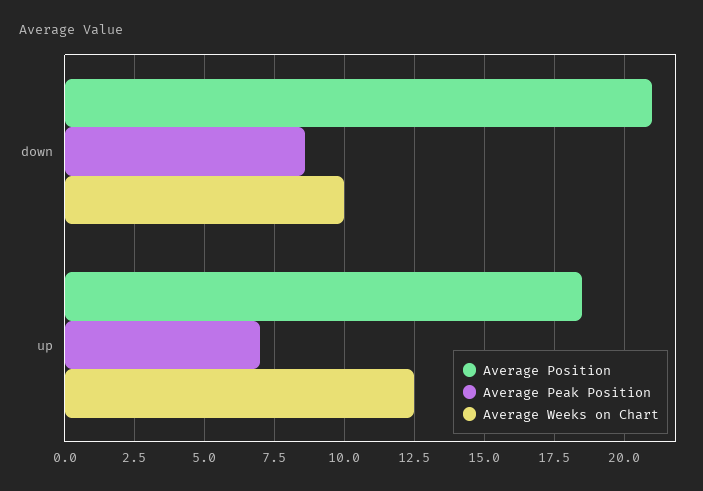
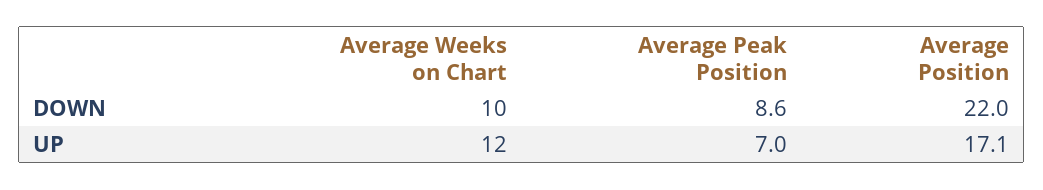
Average Position, down: 21 -> 22
Average Position, up: 18.5 -> 17.1
Average Weeks on Chart, up: 12.5 -> 12

